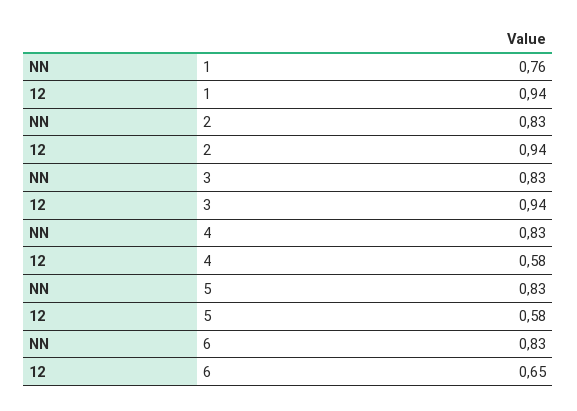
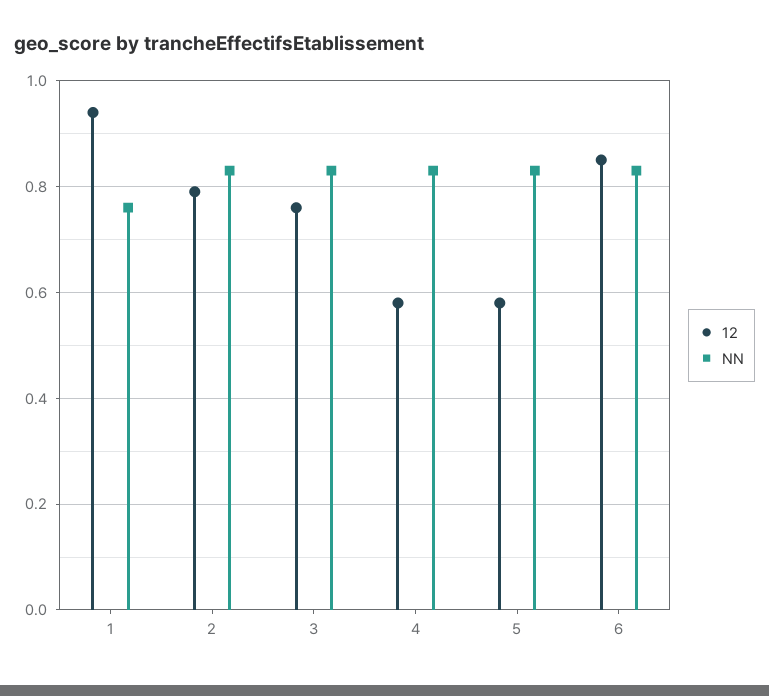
12, 2: 0.94 -> 0.8
12, 3: 0.94 -> 0.75
12, 6: 0.65 -> 0.85

